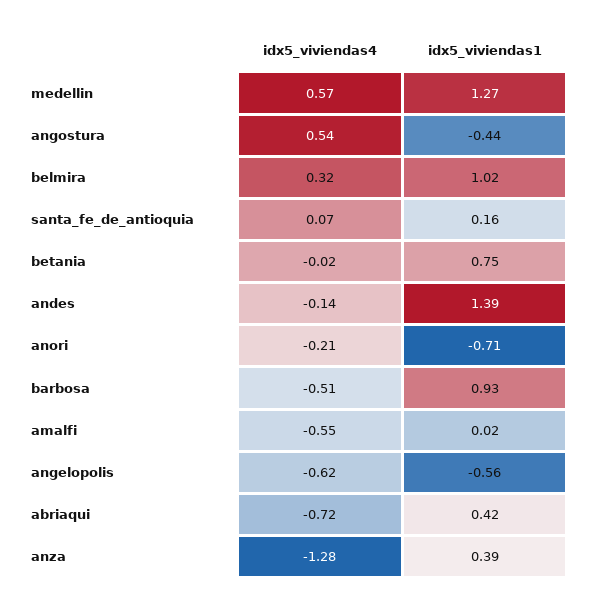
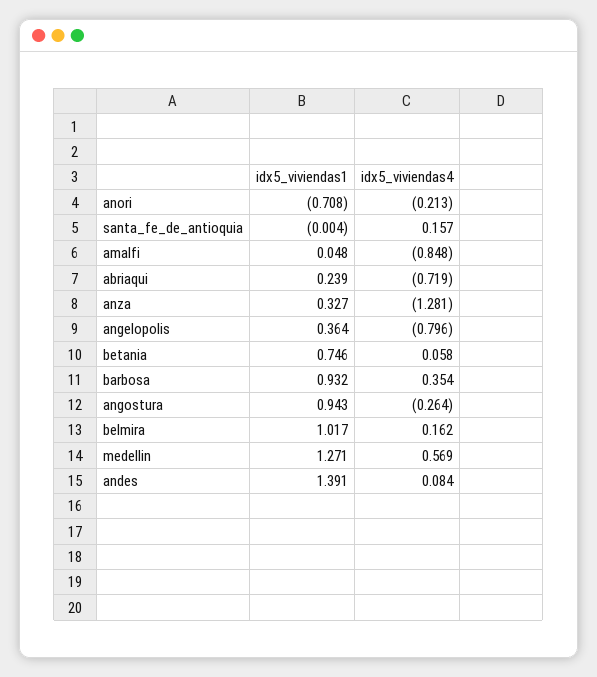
idx5_viviendas4, angostura: 0.54 -> -0.264
idx5_viviendas1, angostura: -0.44 -> 0.943
idx5_viviendas4, belmira: 0.32 -> 0.162
idx5_viviendas4, santa_fe_de_antioquia: 0.07 -> 0.157
idx5_viviendas1, santa_fe_de_antioquia: 0.16 -> -0.004
idx5_viviendas4, betania: -0.02 -> 0.058
idx5_viviendas4, andes: -0.14 -> 0.084
idx5_viviendas4, barbosa: -0.51 -> 0.354
idx5_viviendas4, amalfi: -0.55 -> -0.848
idx5_viviendas1, amalfi: 0.02 -> 0.048
idx5_viviendas4, angelopolis: -0.62 -> -0.796
idx5_viviendas1, angelopolis: -0.56 -> 0.364
idx5_viviendas1, abriaqui: 0.42 -> 0.239
idx5_viviendas1, anza: 0.39 -> 0.327

